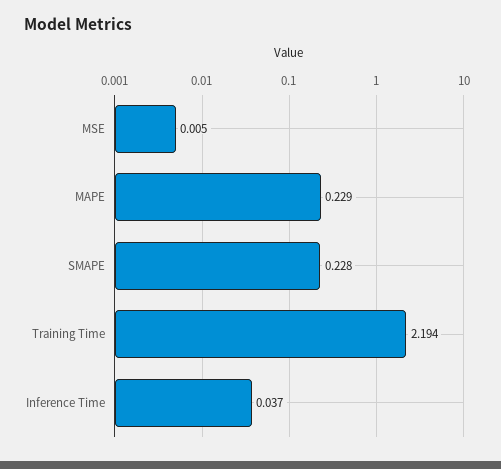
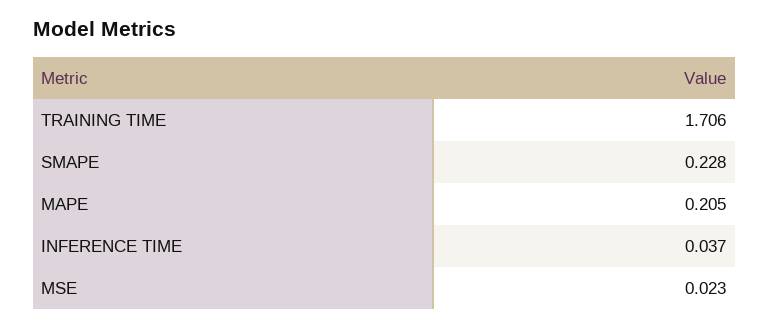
MSE: 0.005 -> 0.023
MAPE: 0.229 -> 0.205
Training Time: 2.194 -> 1.706

